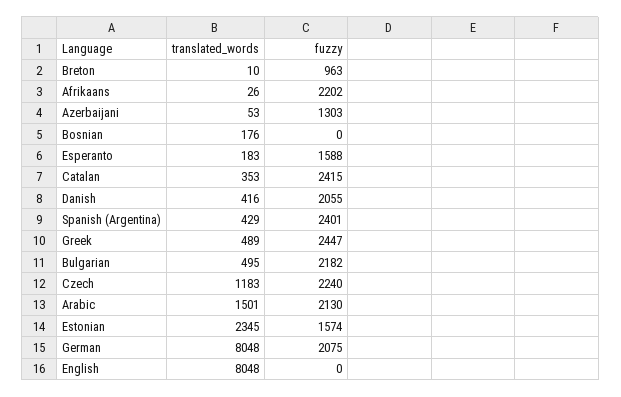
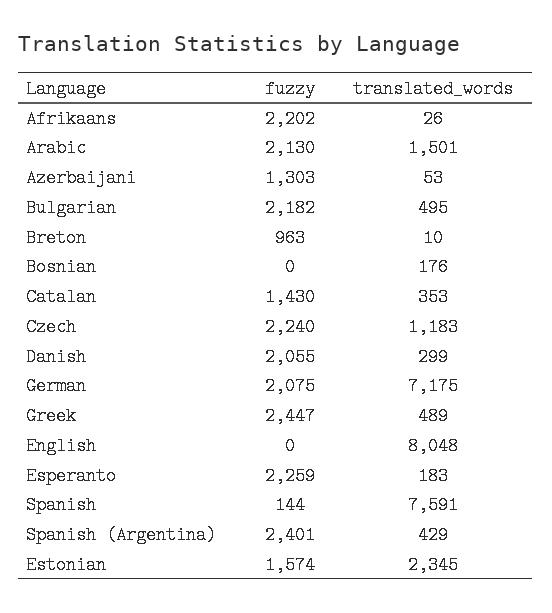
fuzzy, Esperanto: 1588 -> 2259
fuzzy, Catalan: 2415 -> 1430
translated_words, Danish: 416 -> 299
translated_words, German: 8048 -> 7175
fuzzy, Spanish: none -> 144
translated_words, Spanish: none -> 7591

